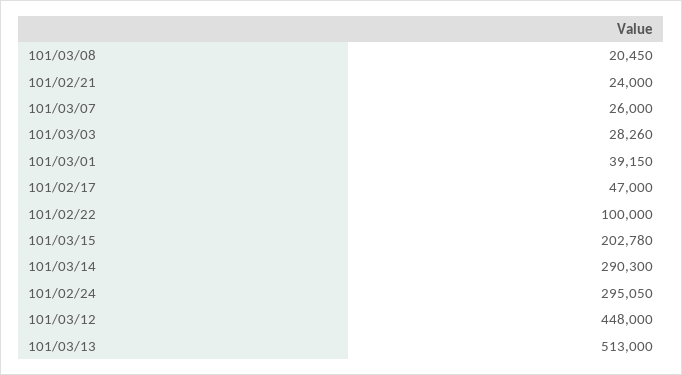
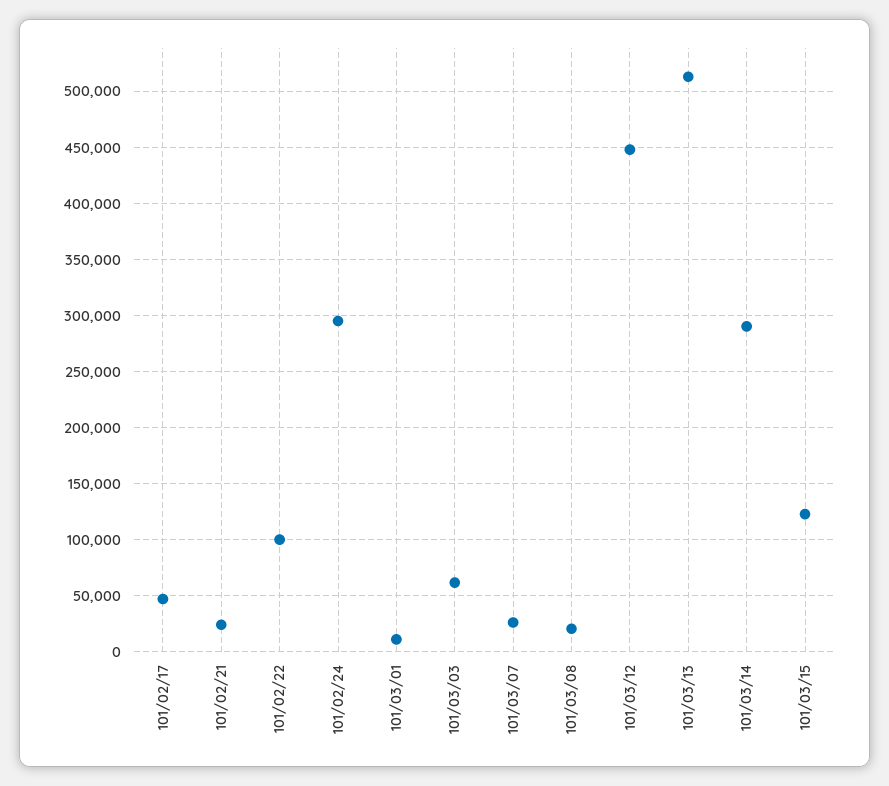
101/03/03: 28260 -> 60000
101/03/01: 39150 -> 10000
101/03/15: 202780 -> 120000

